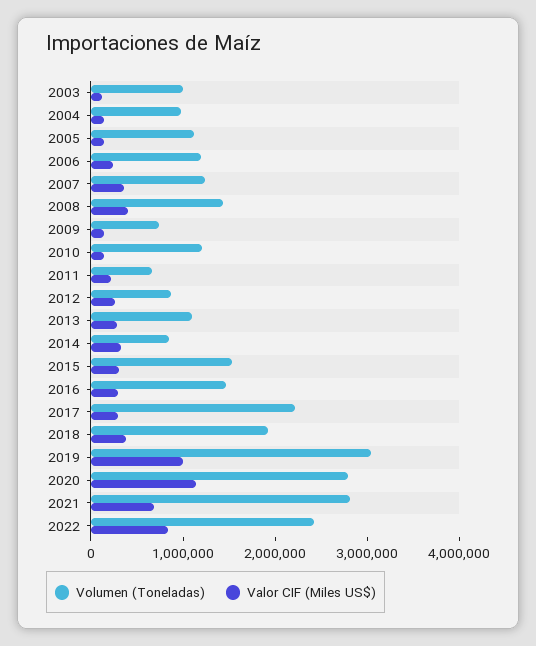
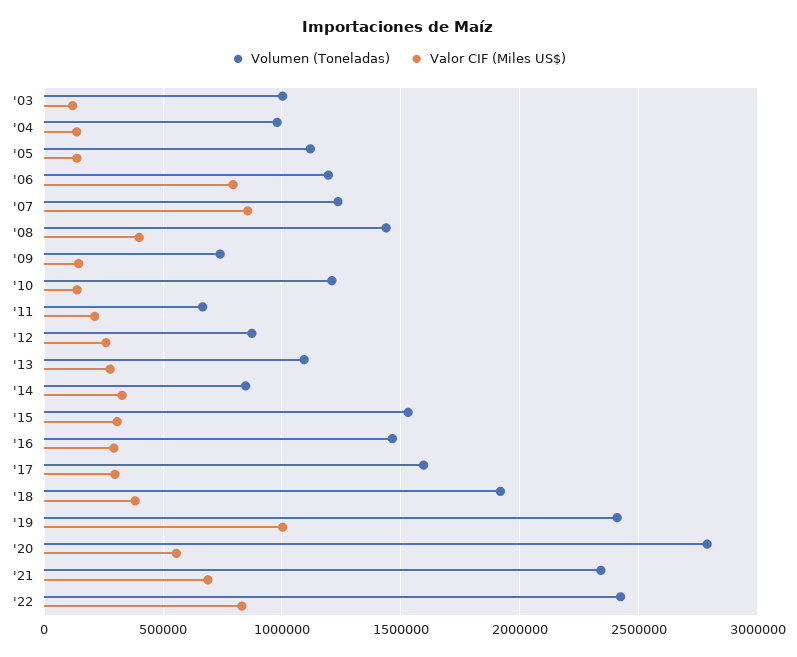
Valor CIF (Miles US$), 2006: 200000 -> 800000
Valor CIF (Miles US$), 2007: 400000 -> 850000
Volumen (Toneladas), 2017: 2200000 -> 1600000
Volumen (Toneladas), 2019: 3000000 -> 2400000
Valor CIF (Miles US$), 2020: 1200000 -> 550000
Volumen (Toneladas), 2021: 2800000 -> 2350000

